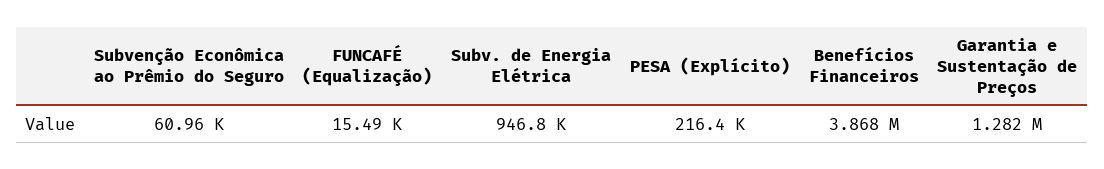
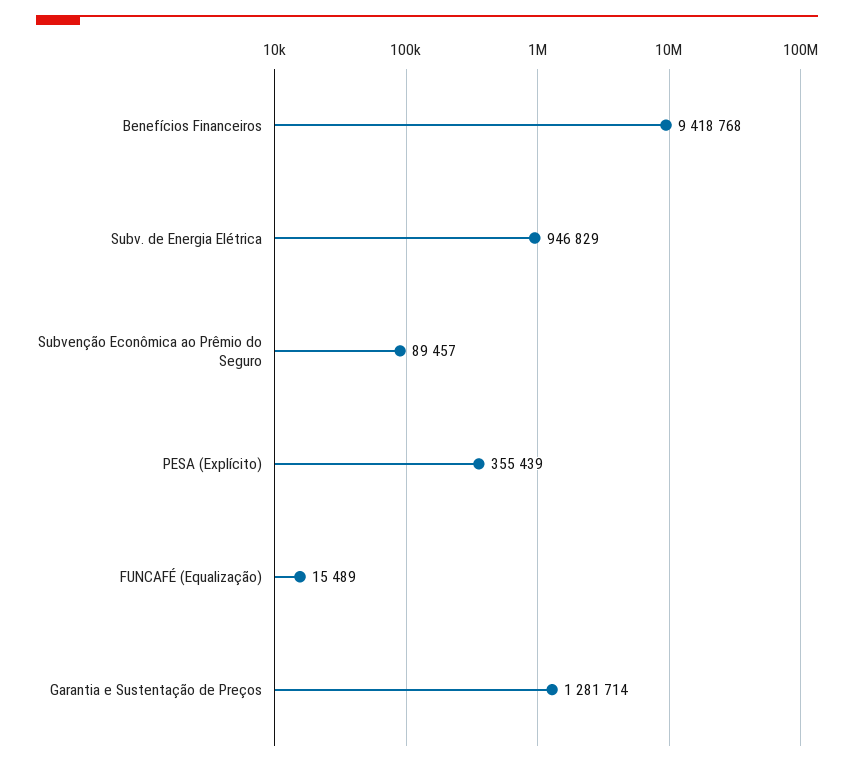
Subvenção Econômica ao Prêmio do Seguro: 60960 -> 89457
PESA (Explícito): 216400 -> 355439
Benefícios Financeiros: 3868000 -> 9418768

